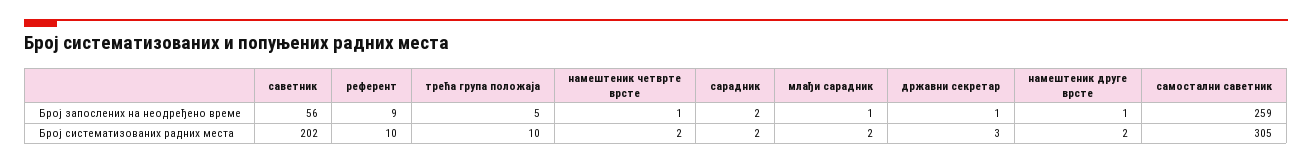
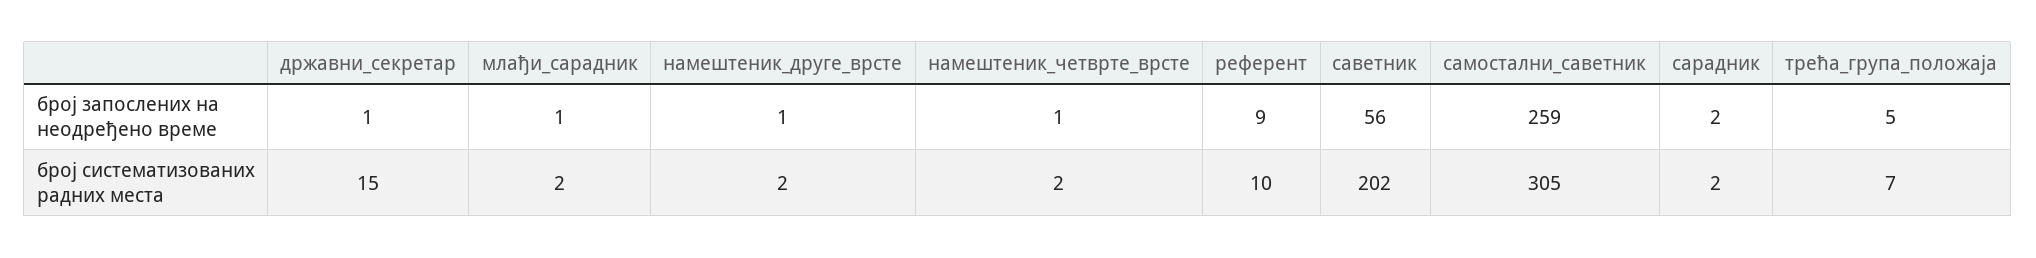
трећа група положаја, Број систематизованих радних места: 10 -> 7
државни секретар, Број систематизованих радних места: 3 -> 15

